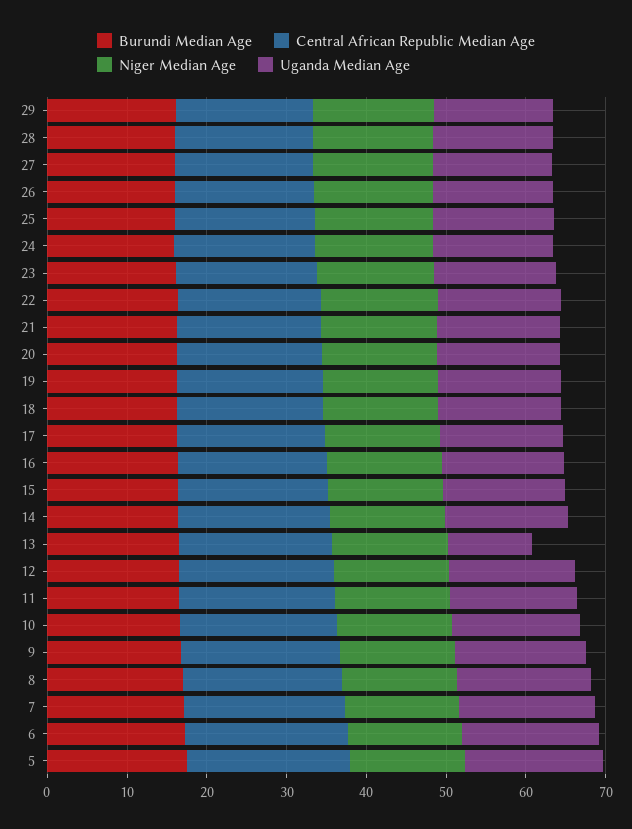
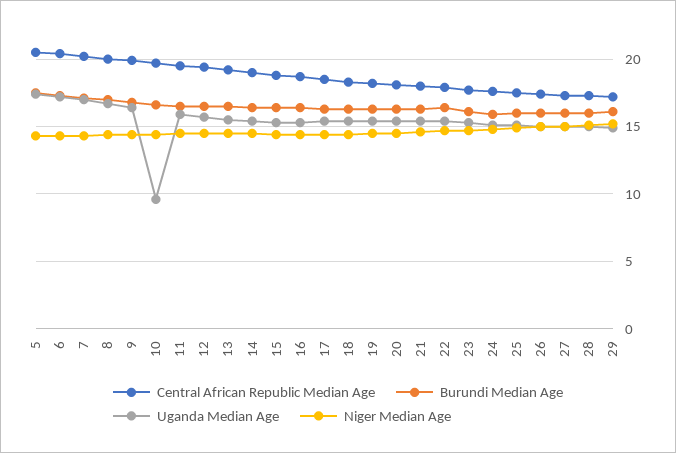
Uganda Median Age, 13: 10 -> 15.5
Uganda Median Age, 10: 16 -> 9.5

